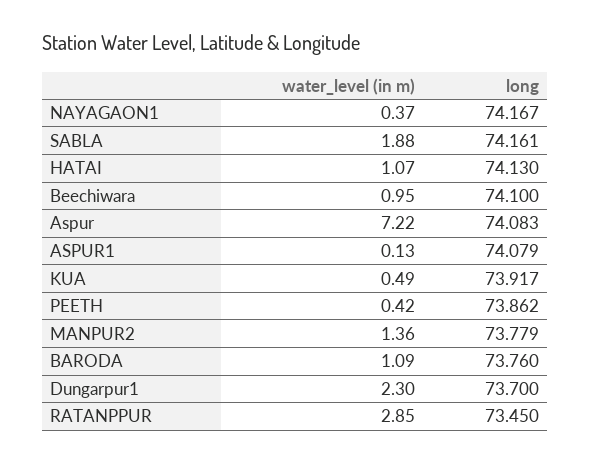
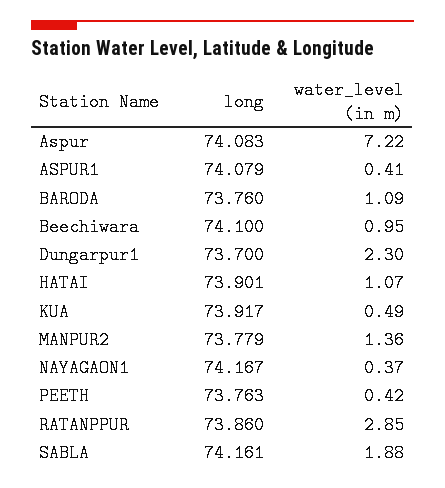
long, HATAI: 74.13 -> 73.901
water_level (in m), ASPUR1: 0.13 -> 0.41
long, PEETH: 73.862 -> 73.763
long, RATANPPUR: 73.45 -> 73.86

